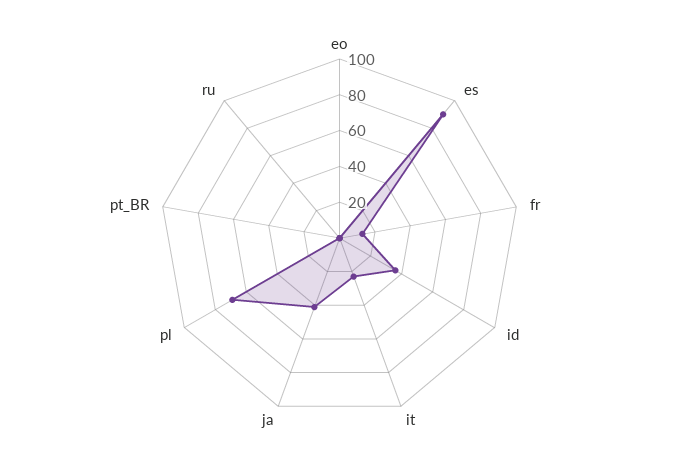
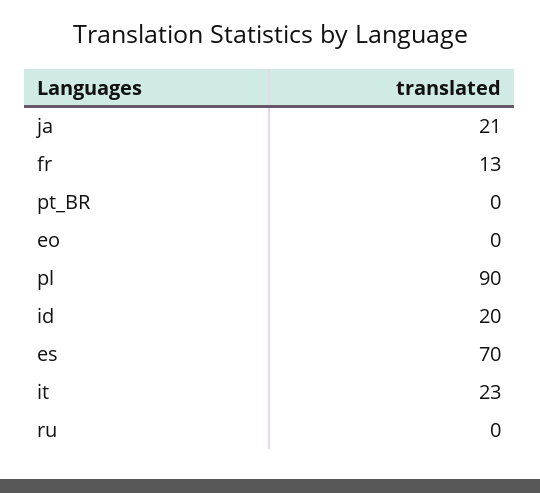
es: 90 -> 70
id: 35 -> 20
ja: 40 -> 21
pl: 70 -> 90

